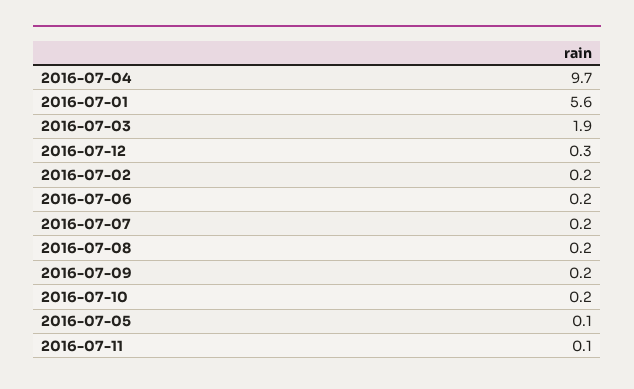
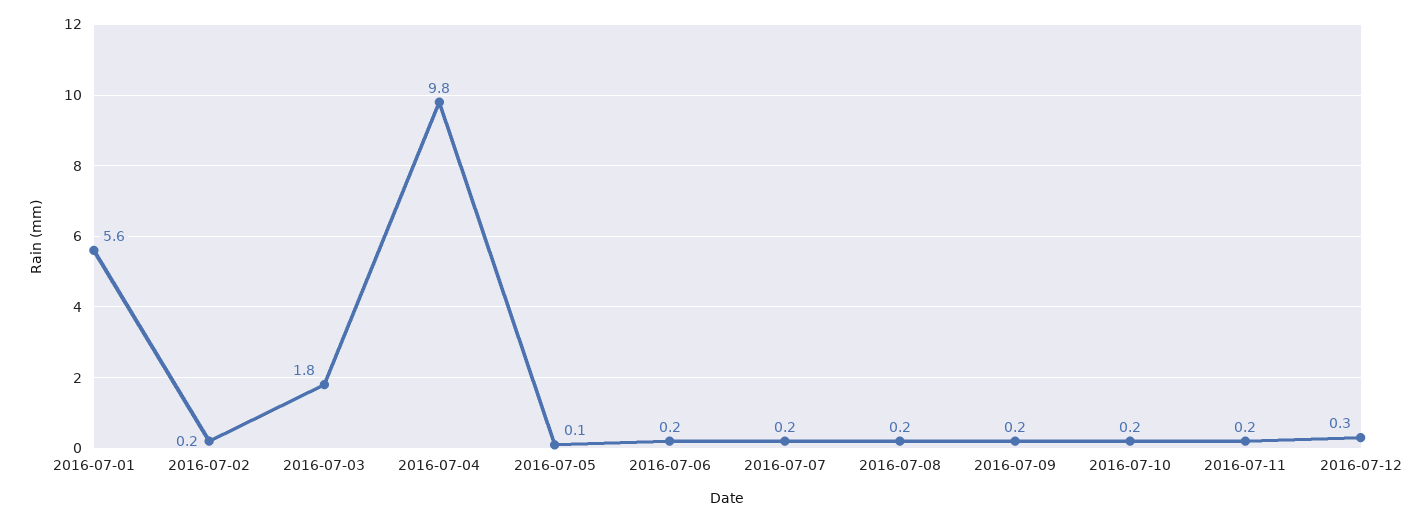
2016-07-04: 9.7 -> 9.8
2016-07-03: 1.9 -> 1.8
2016-07-11: 0.1 -> 0.2

